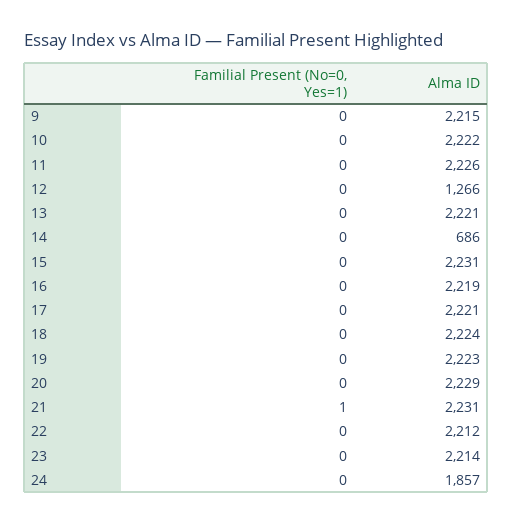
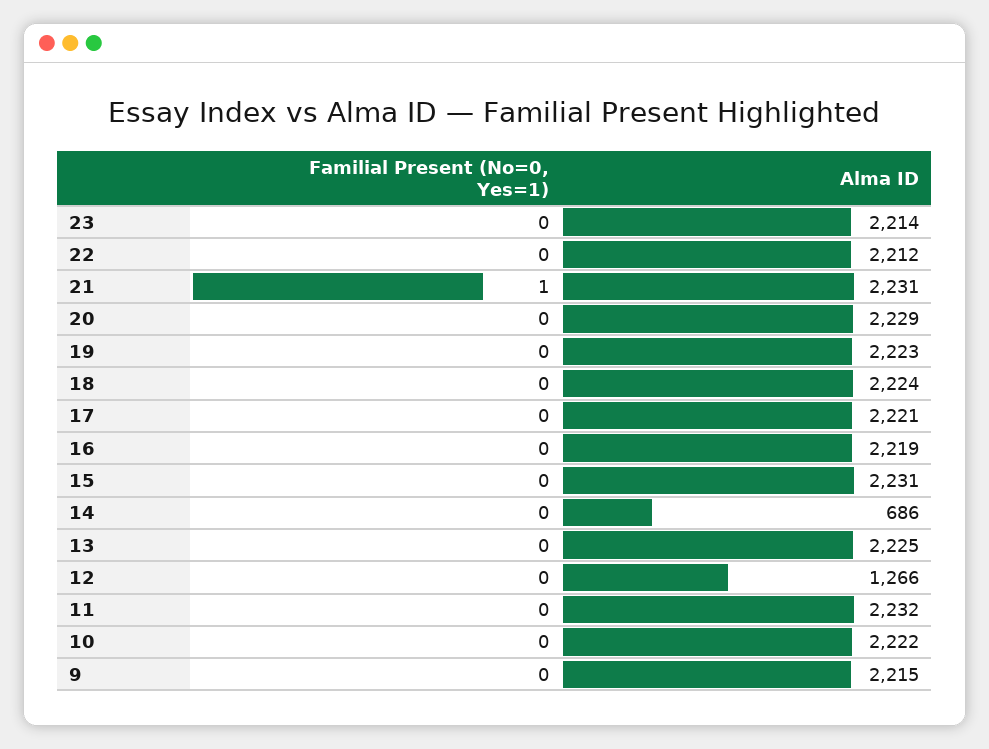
Alma ID, 11: 2226 -> 2232
Alma ID, 13: 2221 -> 2225
Familial Present (No=0, Yes=1), 24: 0 -> none
Alma ID, 24: 1857 -> none

